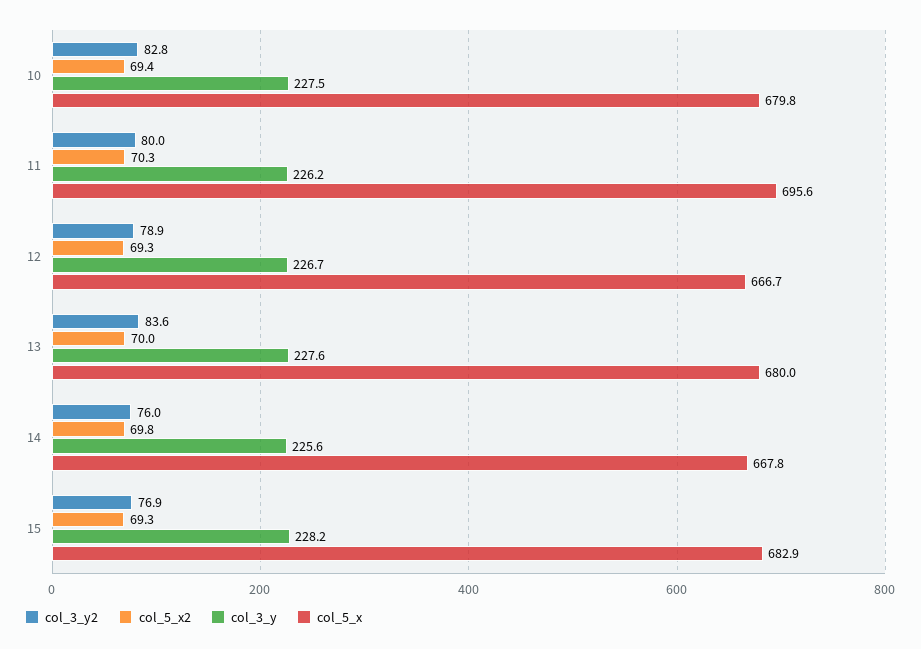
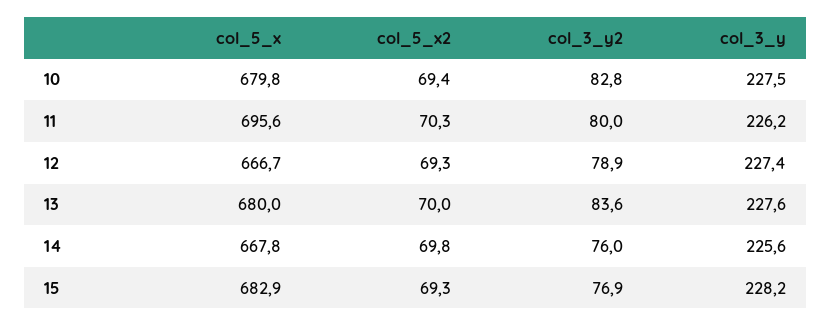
col_3_y, 12: 226.7 -> 227.4

